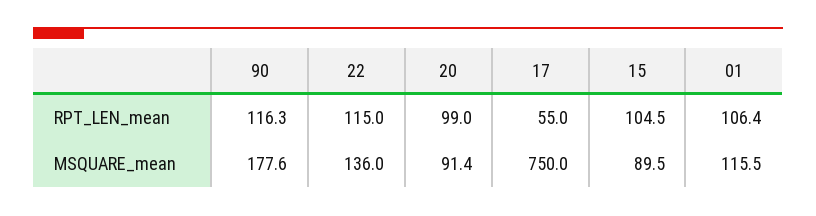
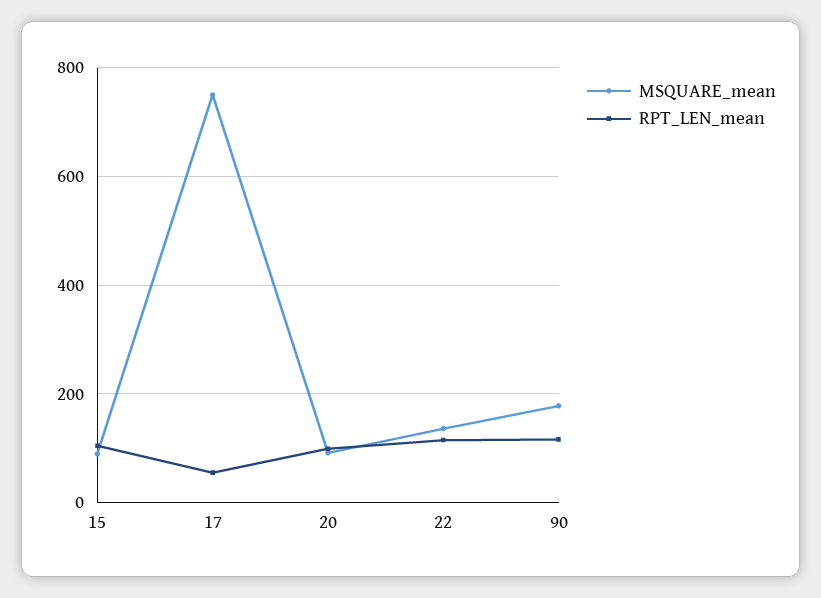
RPT_LEN_mean, 01: 106.4 -> none
MSQUARE_mean, 01: 115.5 -> none

